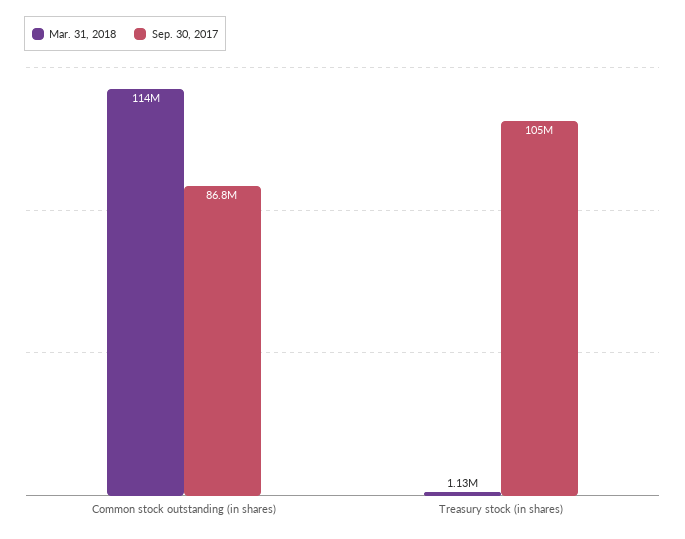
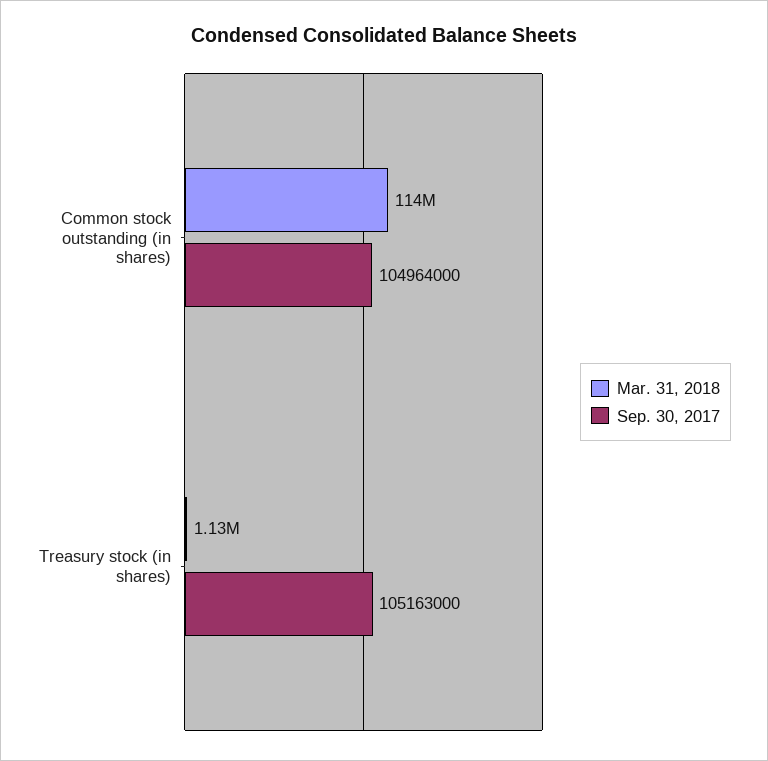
Sep. 30, 2017, Common stock outstanding (in shares): 86800000 -> 104964000

